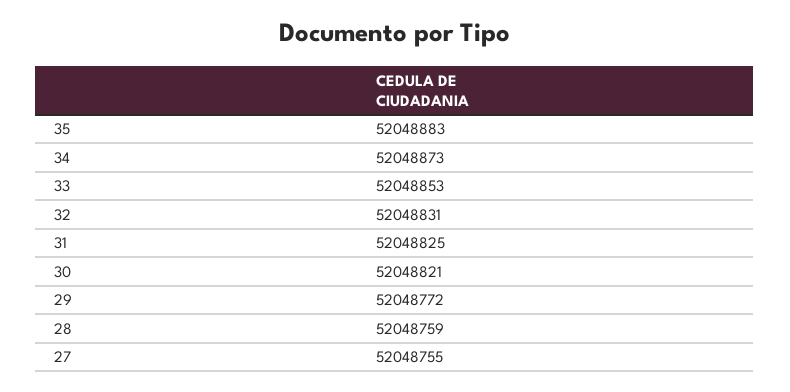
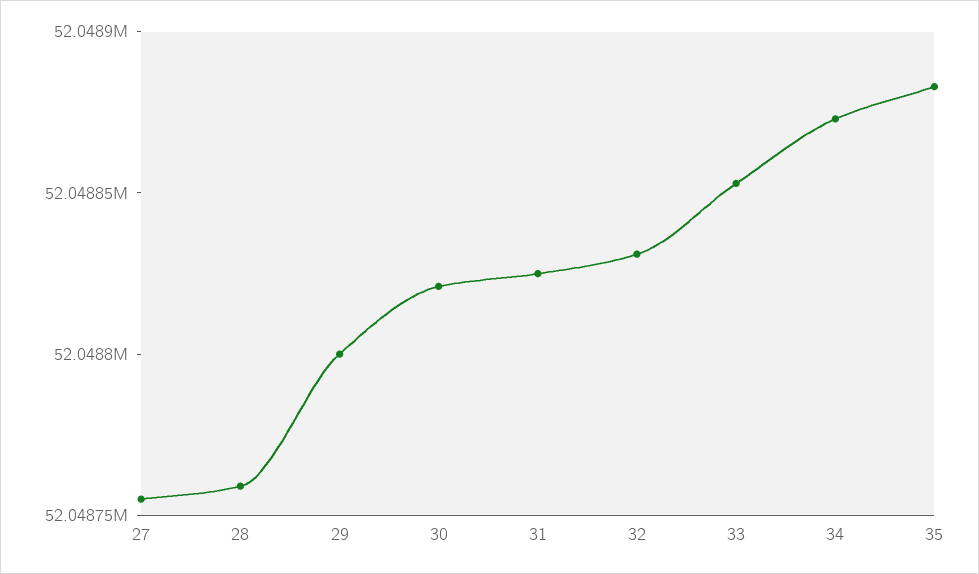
29: 52048772 -> 52048800

